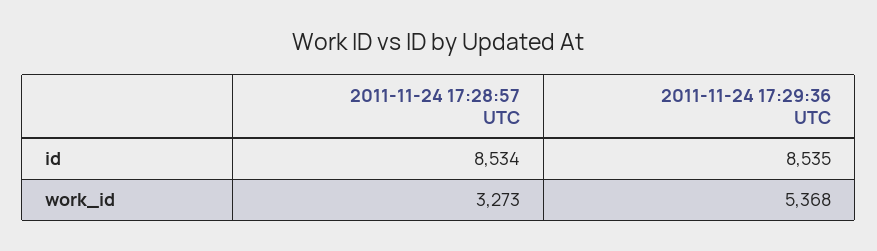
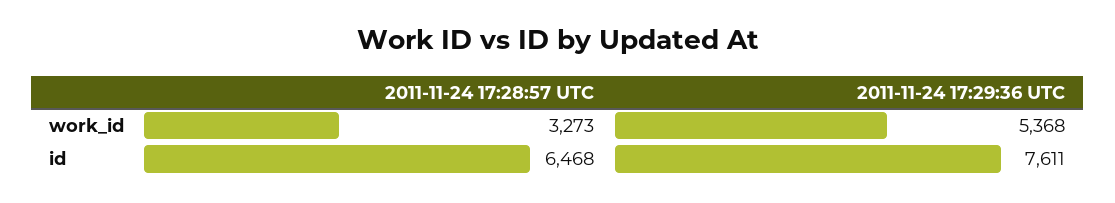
2011-11-24 17:28:57 UTC, id: 8534 -> 6468
2011-11-24 17:29:36 UTC, id: 8535 -> 7611

